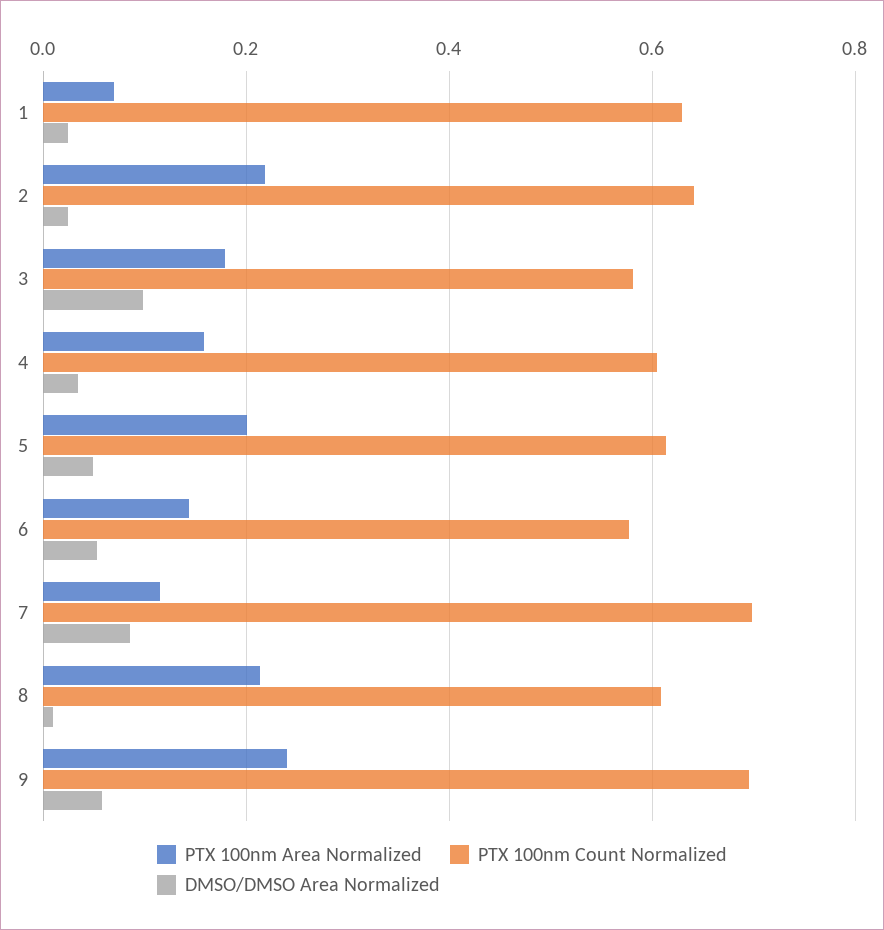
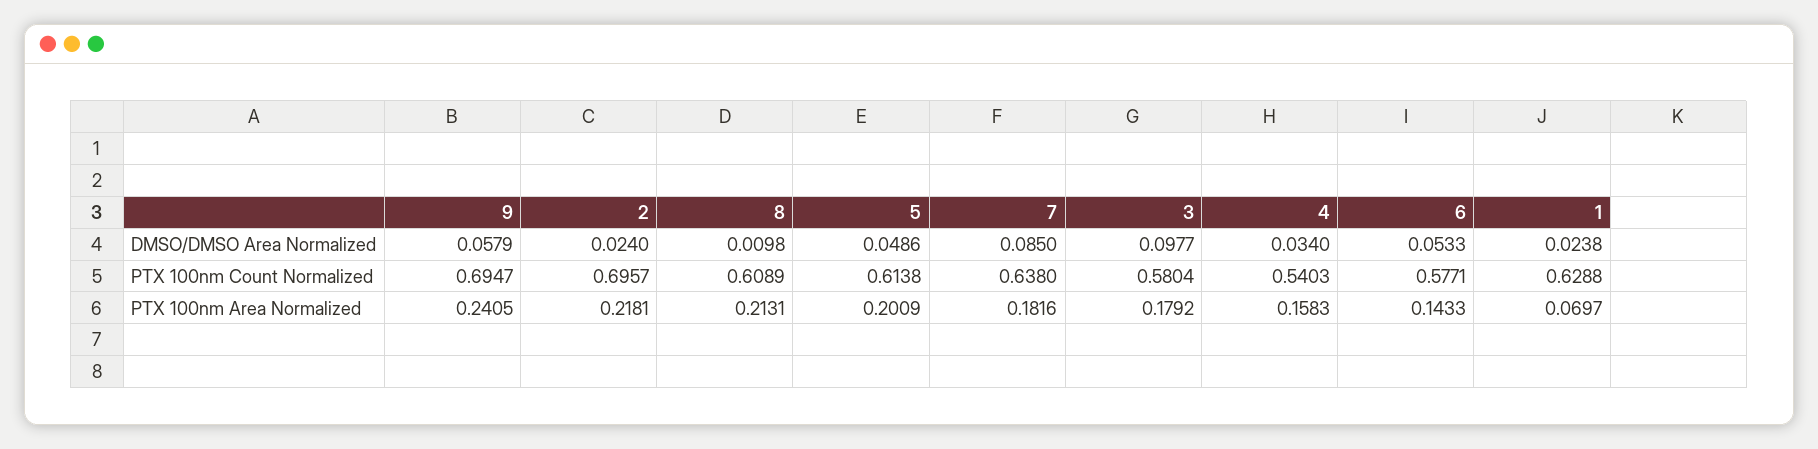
PTX 100nm Count Normalized, 2: 0.64 -> 0.6957
PTX 100nm Count Normalized, 4: 0.6 -> 0.5403
PTX 100nm Area Normalized, 7: 0.12 -> 0.1816
PTX 100nm Count Normalized, 7: 0.7 -> 0.638

